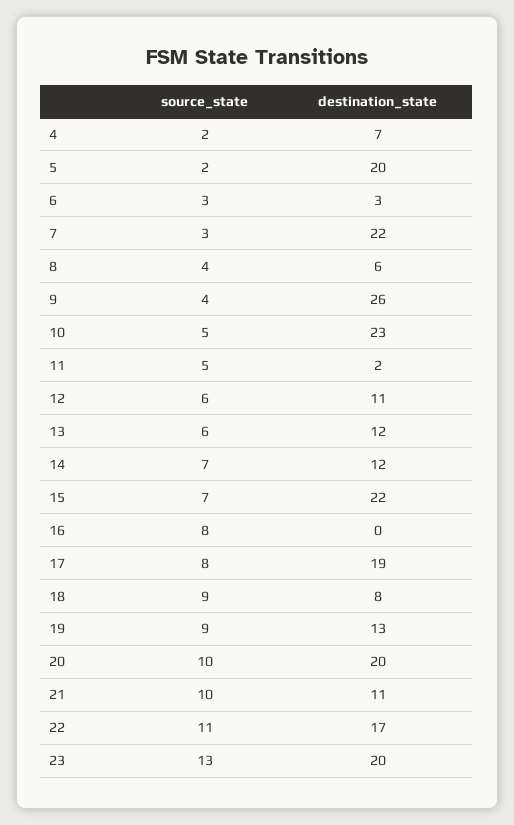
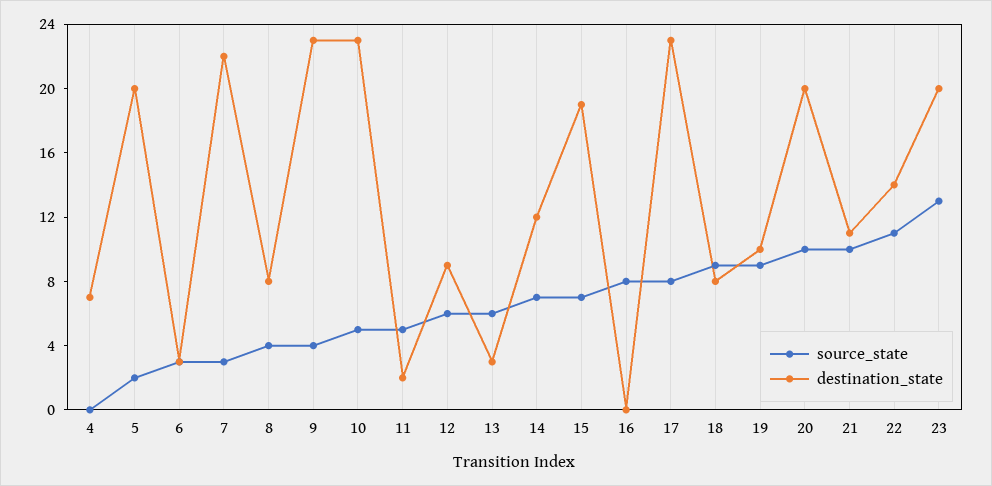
source_state, 4: 2 -> 0
destination_state, 8: 6 -> 8
destination_state, 9: 26 -> 23
destination_state, 12: 11 -> 9
destination_state, 13: 12 -> 3
destination_state, 15: 22 -> 19
destination_state, 17: 19 -> 23
destination_state, 19: 13 -> 10
destination_state, 22: 17 -> 14

